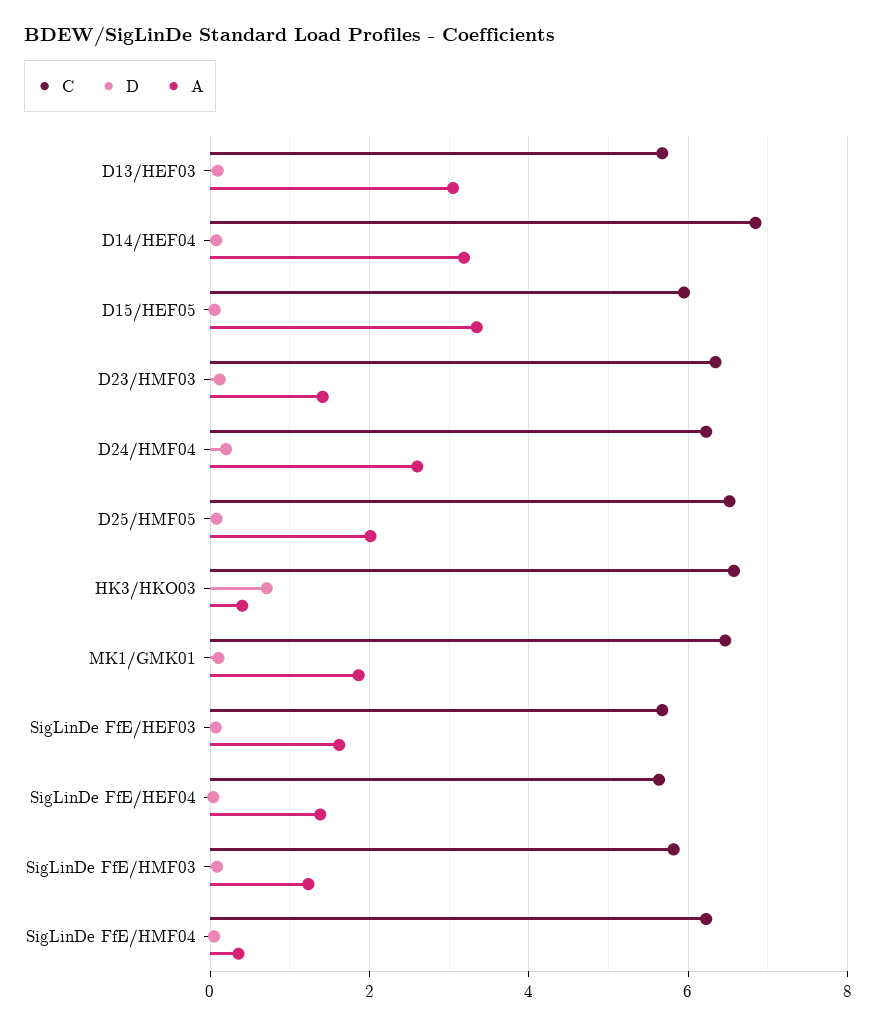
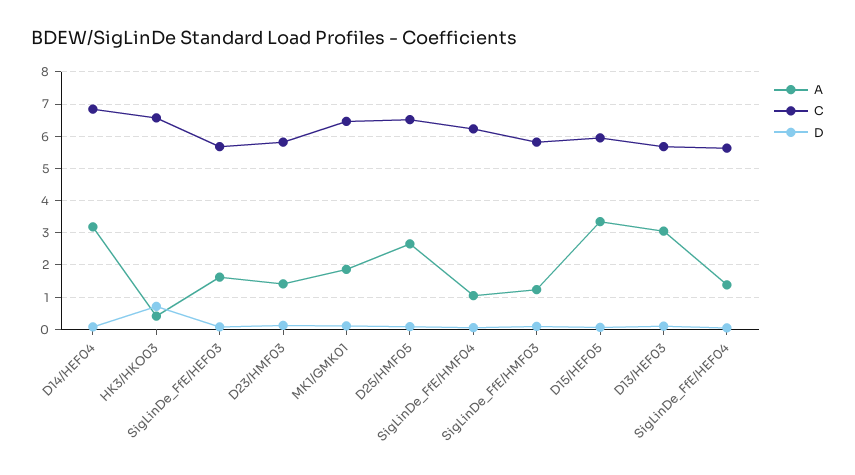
C, D23/HMF03: 6.4 -> 5.8
C, D24/HMF04: 6.2 -> none
D, D24/HMF04: 0.2 -> none
A, D24/HMF04: 2.6 -> none
A, D25/HMF05: 2 -> 2.6
A, SigLinDe FfE/HMF04: 0.4 -> 1

